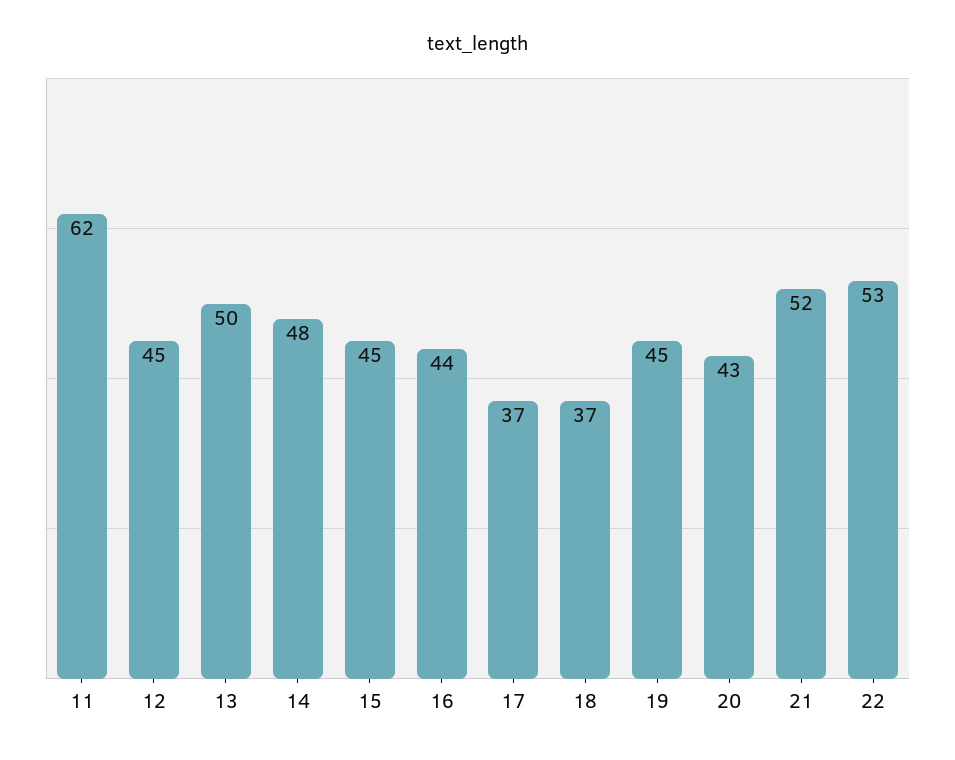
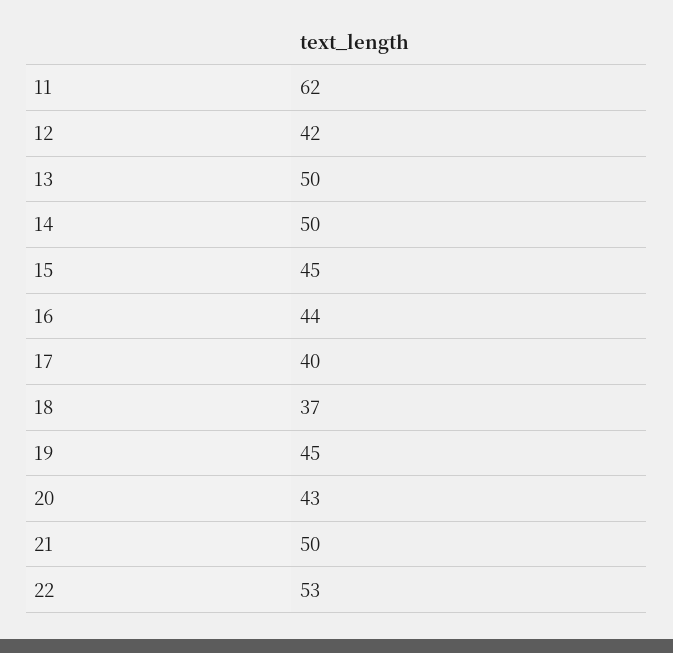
12: 45 -> 42
14: 48 -> 50
17: 37 -> 40
21: 52 -> 50

